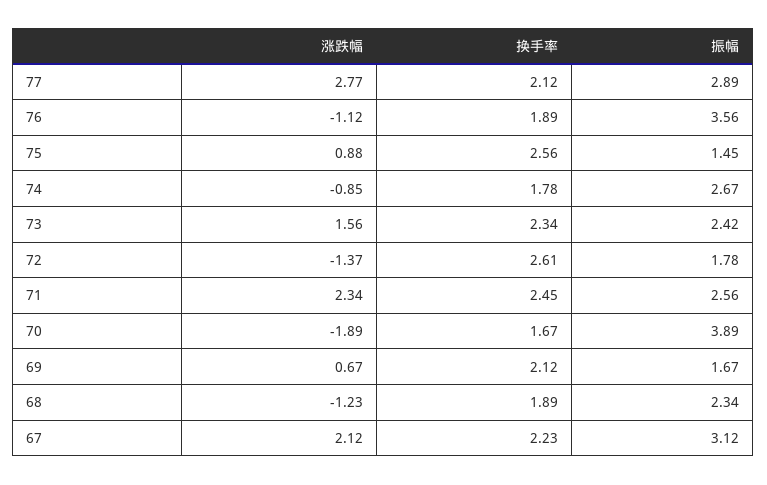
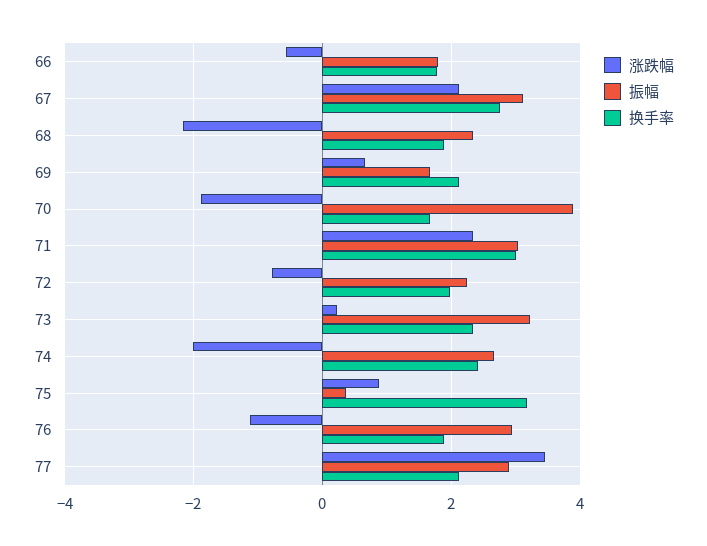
涨跌幅, 77: 2.77 -> 3.4
振幅, 76: 3.56 -> 3
换手率, 75: 2.56 -> 3.2
振幅, 75: 1.45 -> 0.4
涨跌幅, 74: -0.85 -> -2
换手率, 74: 1.78 -> 2.4
涨跌幅, 73: 1.56 -> 0.2
振幅, 73: 2.42 -> 3.2
涨跌幅, 72: -1.37 -> -0.8
换手率, 72: 2.61 -> 2
振幅, 72: 1.78 -> 2.2
换手率, 71: 2.45 -> 3
振幅, 71: 2.56 -> 3
涨跌幅, 68: -1.23 -> -2.2
换手率, 67: 2.23 -> 2.8
涨跌幅, 66: none -> -0.6
振幅, 66: none -> 1.8
换手率, 66: none -> 1.8

